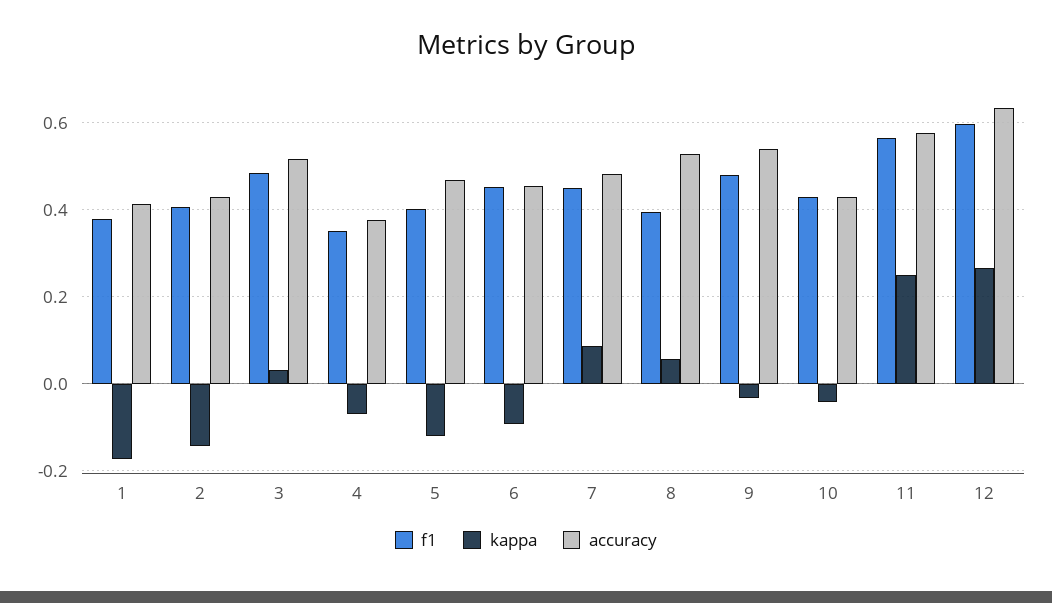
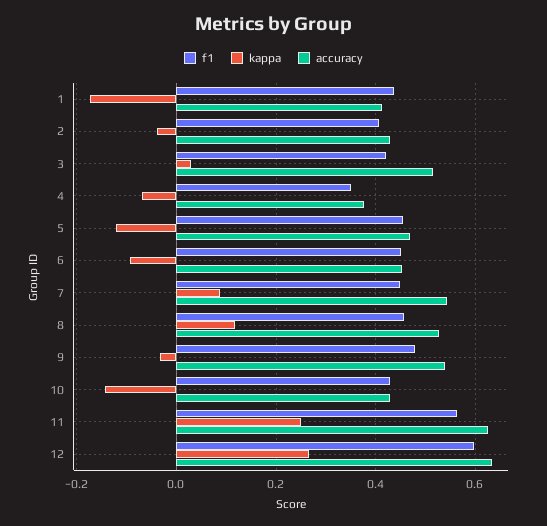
f1, 1: 0.38 -> 0.44
kappa, 2: -0.14 -> -0.04
f1, 3: 0.48 -> 0.42
f1, 5: 0.4 -> 0.46
accuracy, 7: 0.48 -> 0.54
f1, 8: 0.4 -> 0.46
kappa, 8: 0.06 -> 0.12
kappa, 10: -0.04 -> -0.14
accuracy, 11: 0.58 -> 0.62

